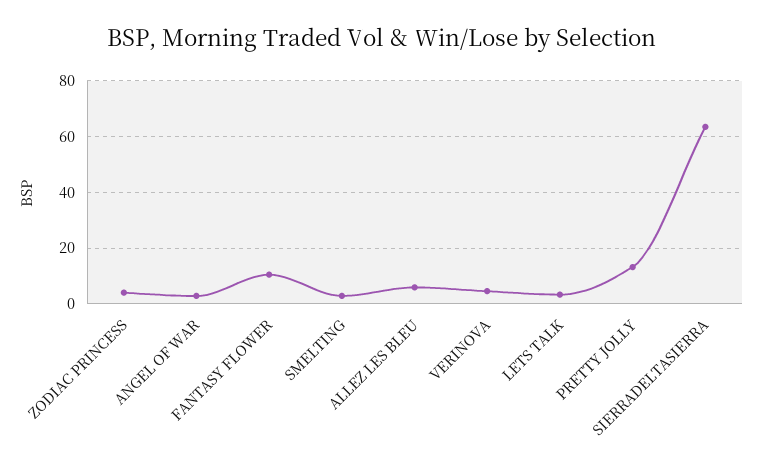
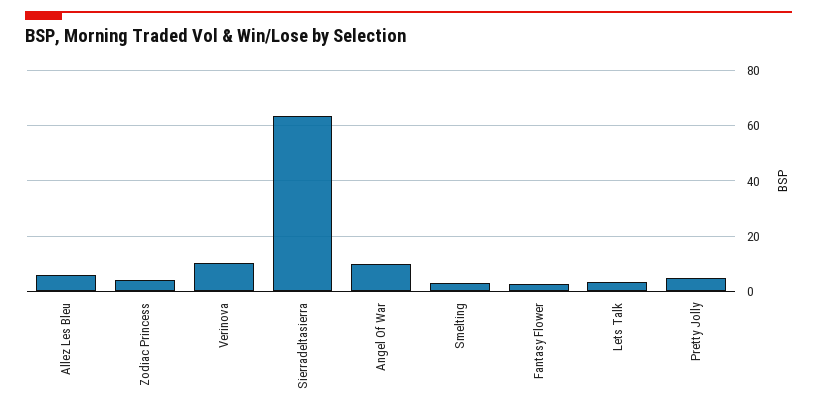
ANGEL OF WAR: 2.5 -> 10
FANTASY FLOWER: 10 -> 2.5
VERINOVA: 5 -> 10
PRETTY JOLLY: 12.5 -> 5

